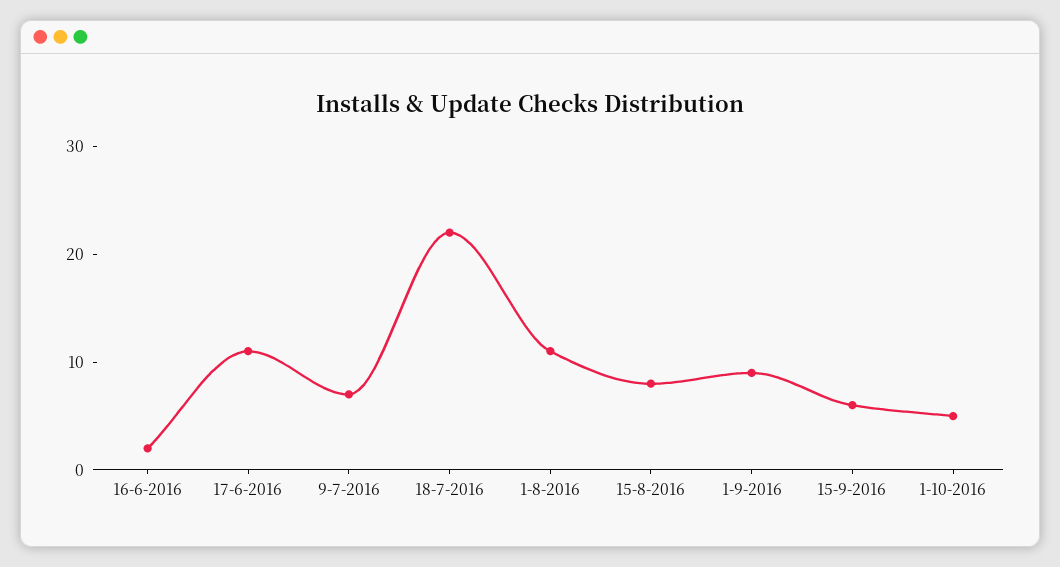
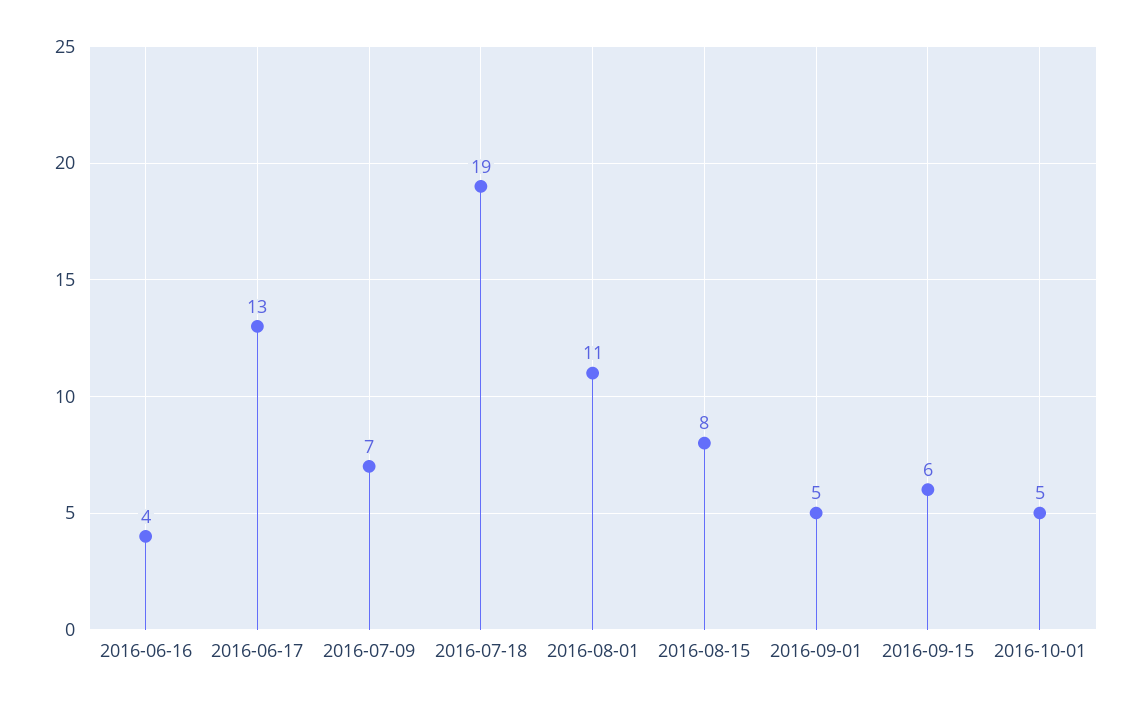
16-6-2016: 2 -> 4
17-6-2016: 11 -> 13
18-7-2016: 22 -> 19
1-9-2016: 9 -> 5

